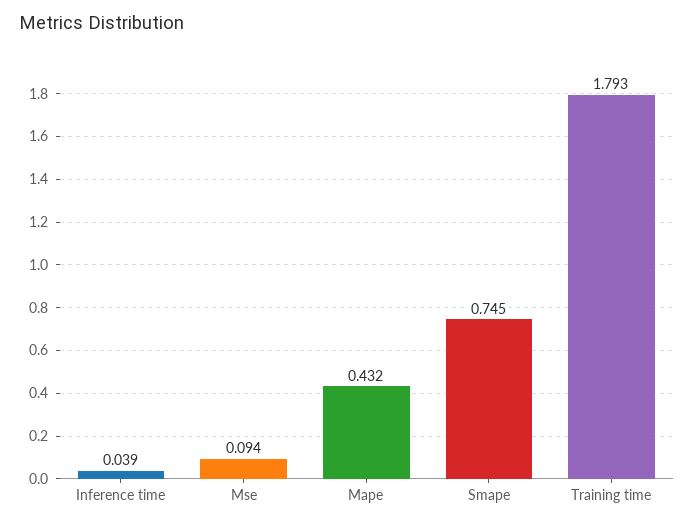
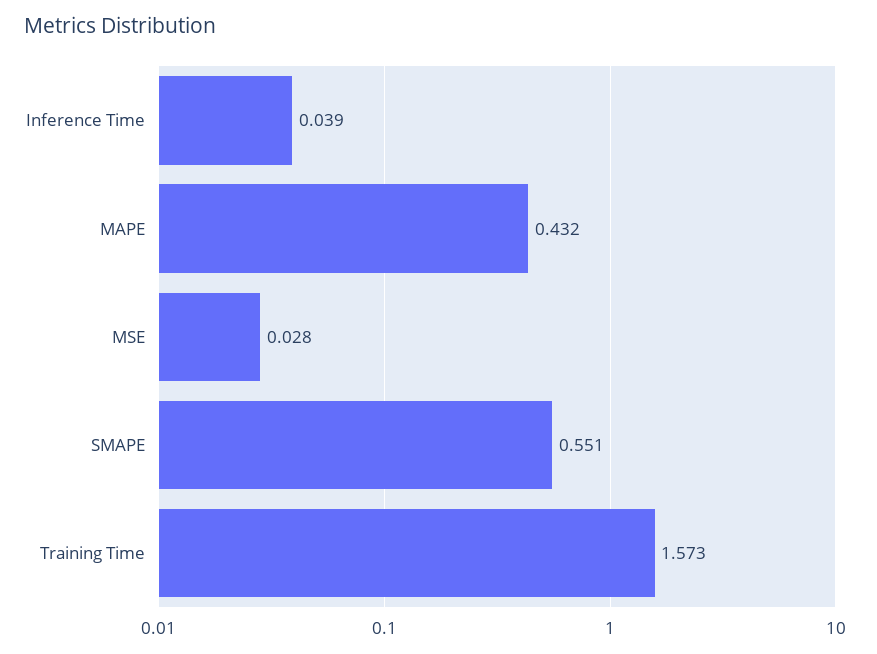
Mse: 0.094 -> 0.028
Smape: 0.745 -> 0.551
Training time: 1.793 -> 1.573

